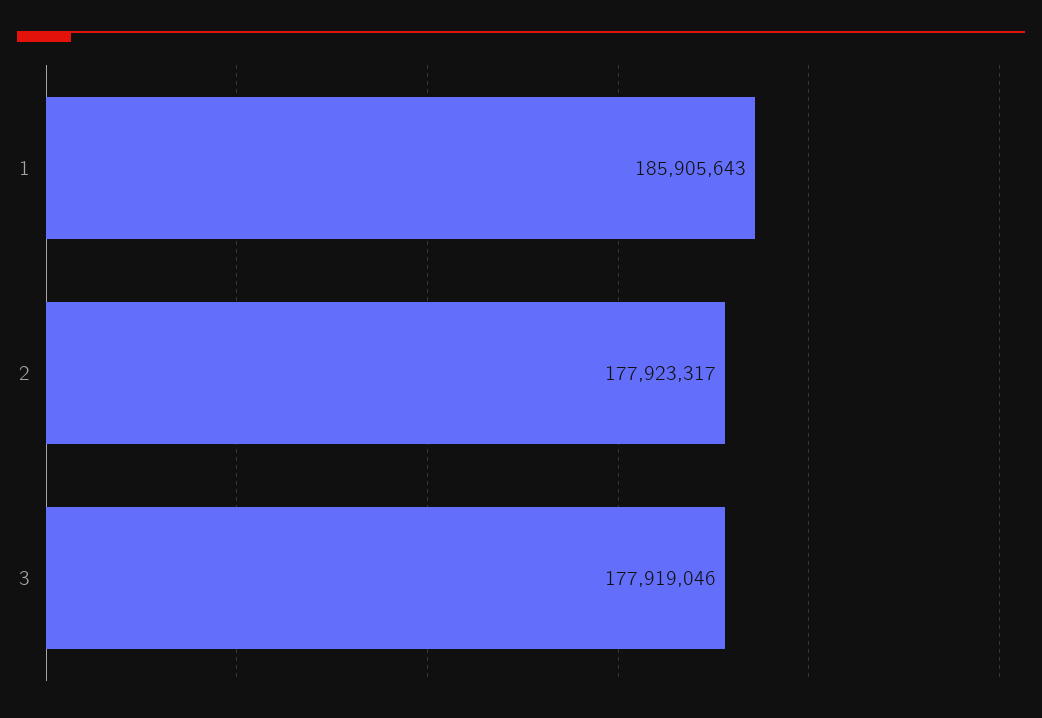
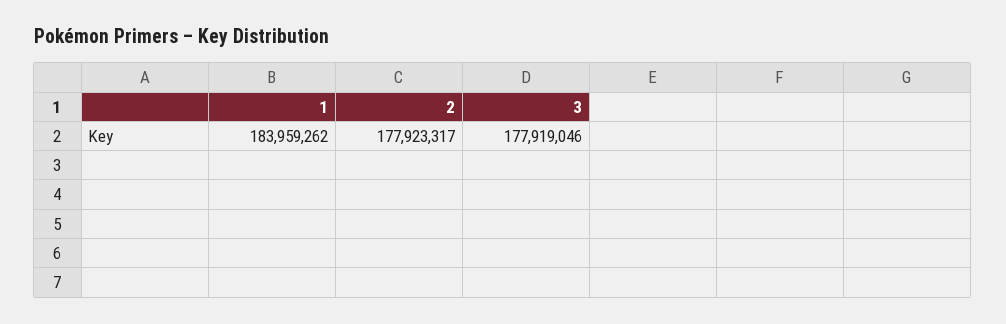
1: 185905643 -> 183959262

